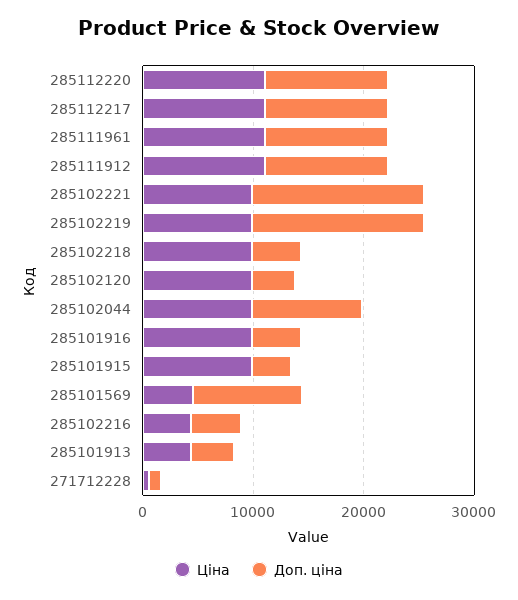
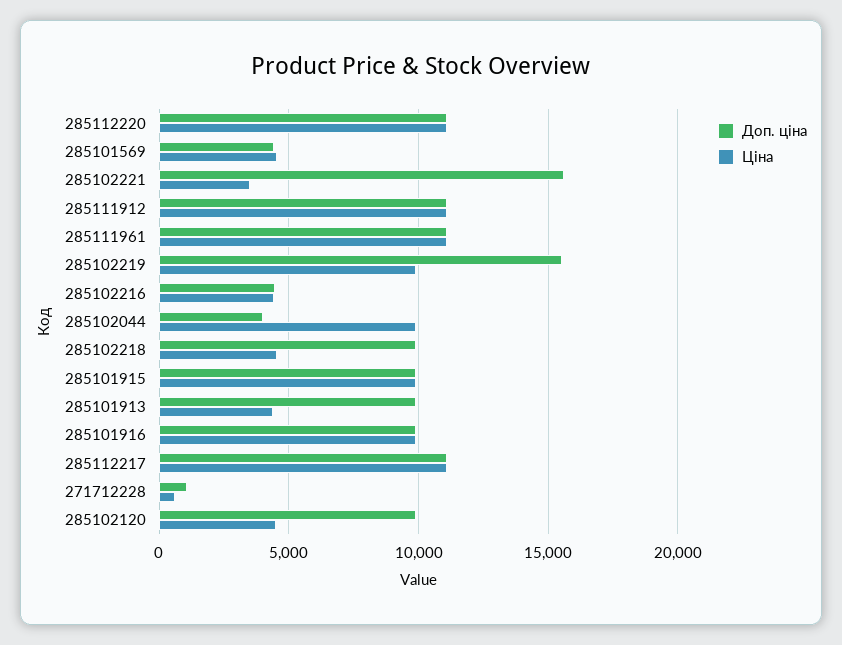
Ціна, 285102221: 10000 -> 3500
Ціна, 285102218: 10000 -> 4500
Доп. ціна, 285102218: 4000 -> 10000
Ціна, 285102120: 10000 -> 4500
Доп. ціна, 285102120: 4000 -> 10000
Доп. ціна, 285102044: 10000 -> 4000
Доп. ціна, 285101916: 4000 -> 10000
Доп. ціна, 285101915: 4000 -> 10000
Доп. ціна, 285101569: 10000 -> 4500
Доп. ціна, 285101913: 4000 -> 10000

